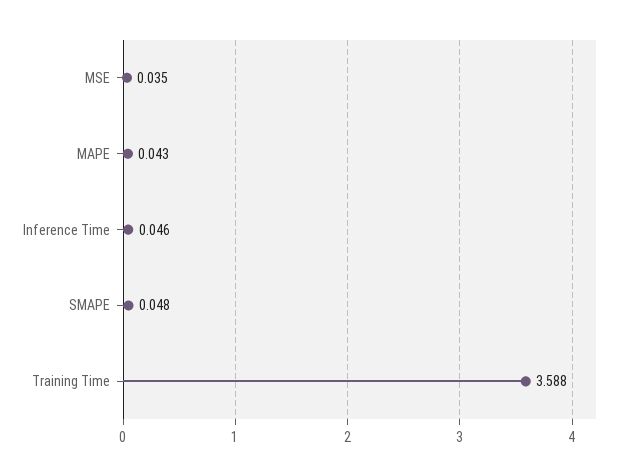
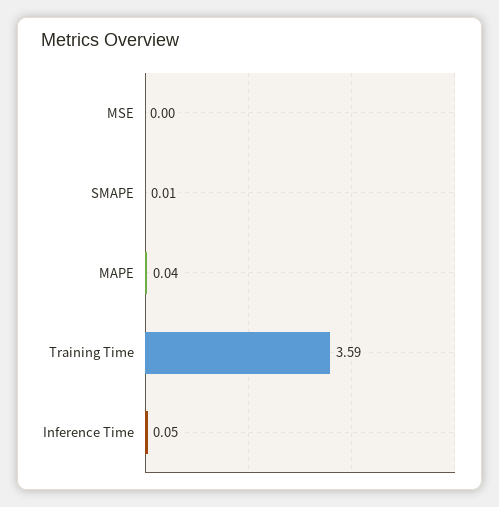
MSE: 0.035 -> 0
SMAPE: 0.048 -> 0.01

